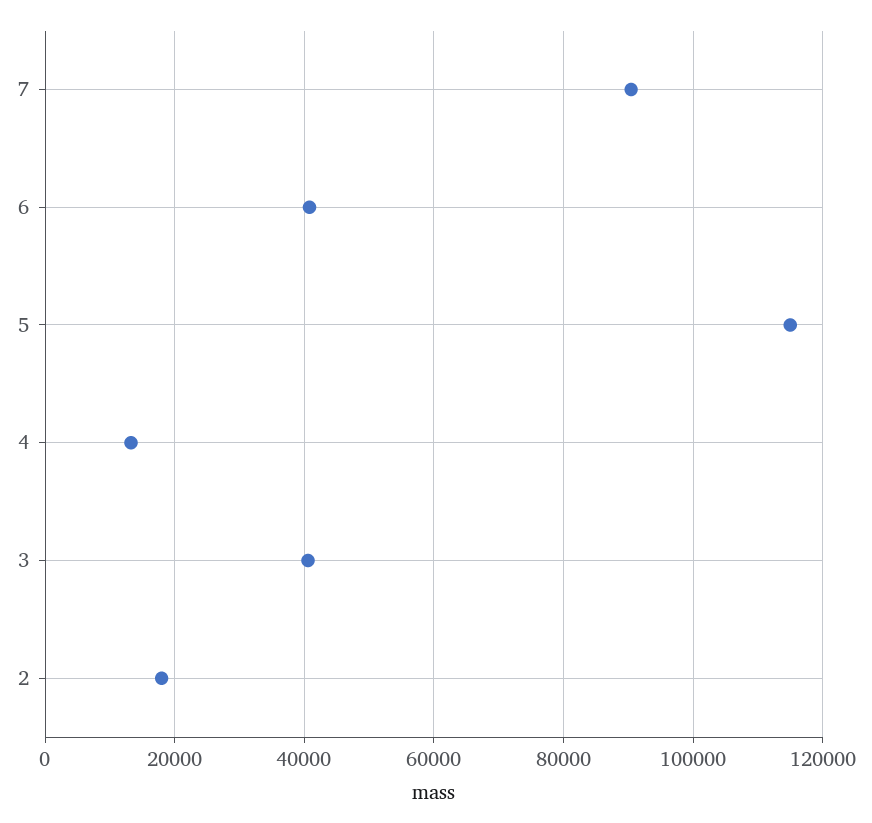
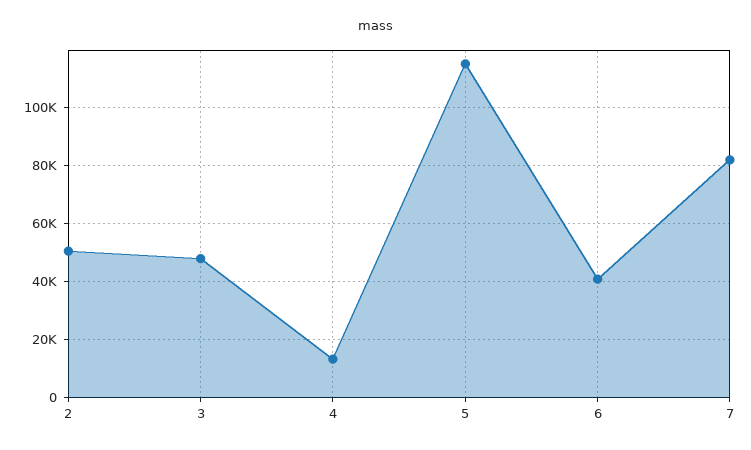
7: 90000 -> 82500
3: 40000 -> 47500
2: 18000 -> 50000

